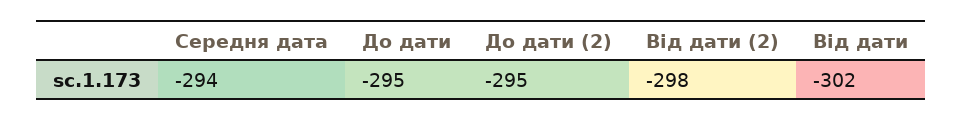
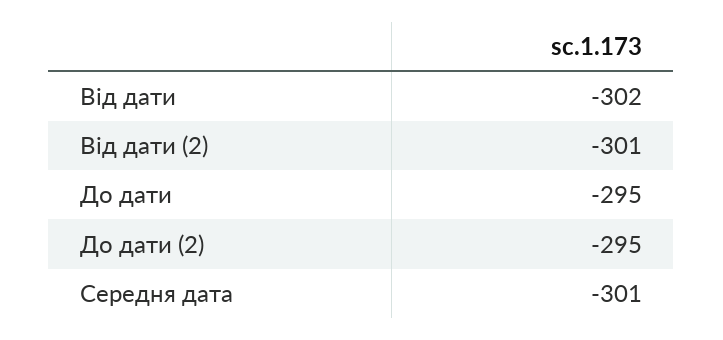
Середня дата: -294 -> -301
Від дати (2): -298 -> -301

